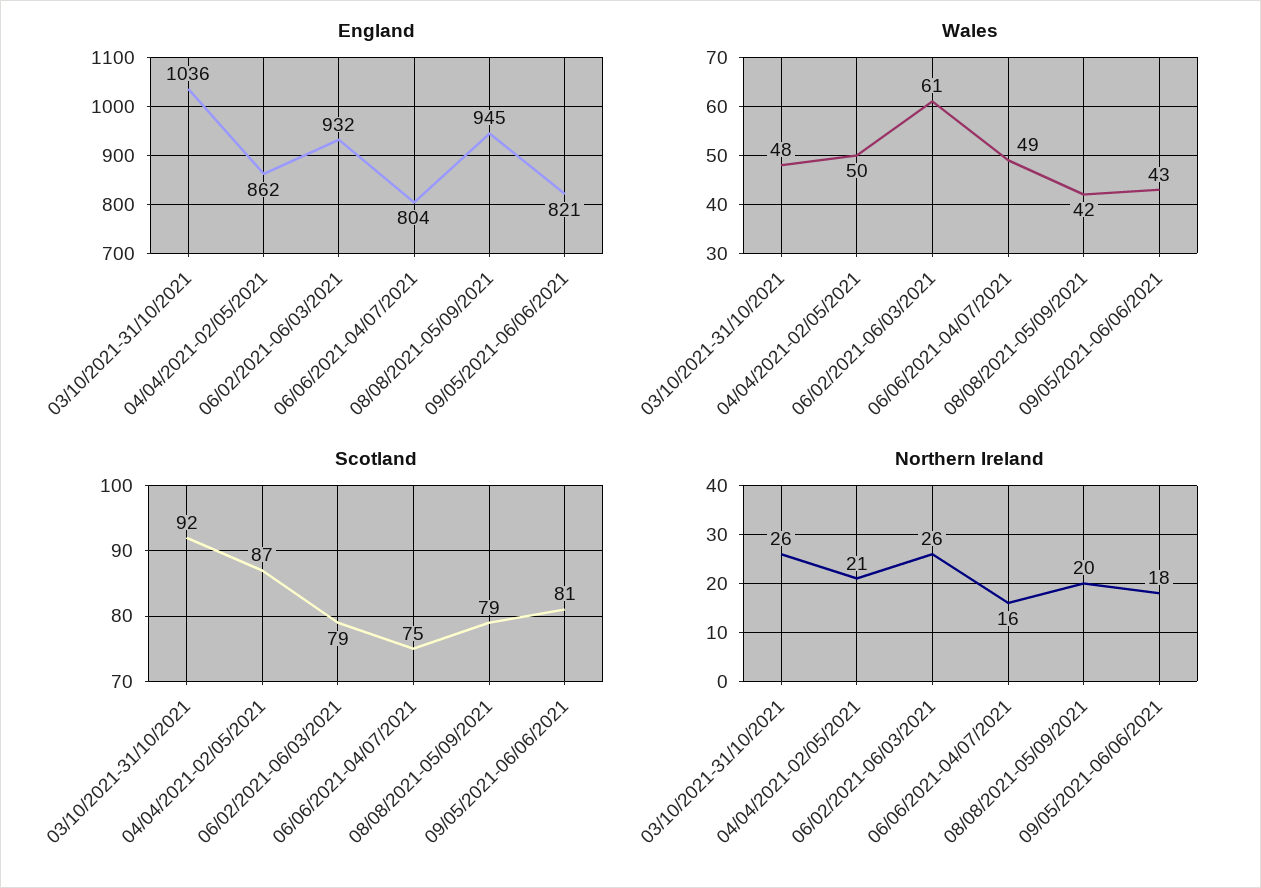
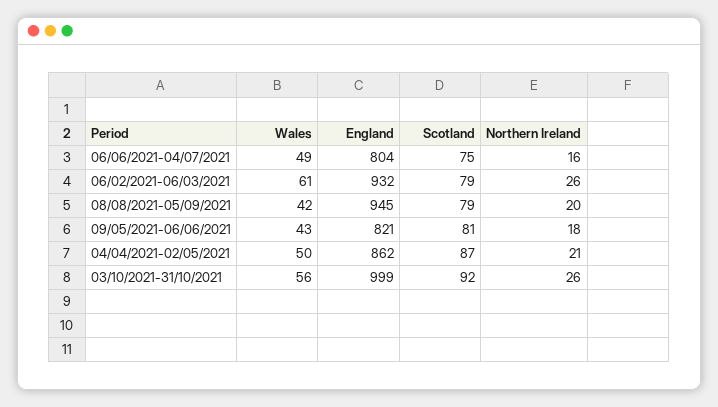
England, 03/10/2021-31/10/2021: 1036 -> 999
Wales, 03/10/2021-31/10/2021: 48 -> 56

